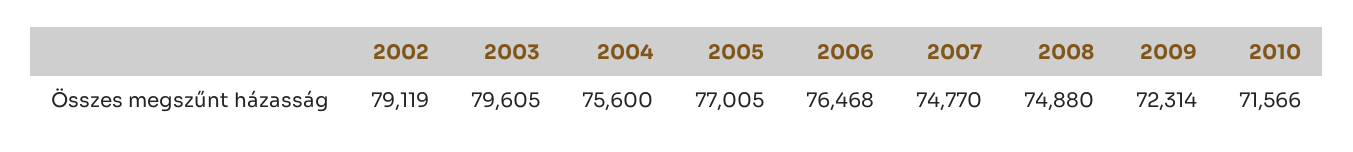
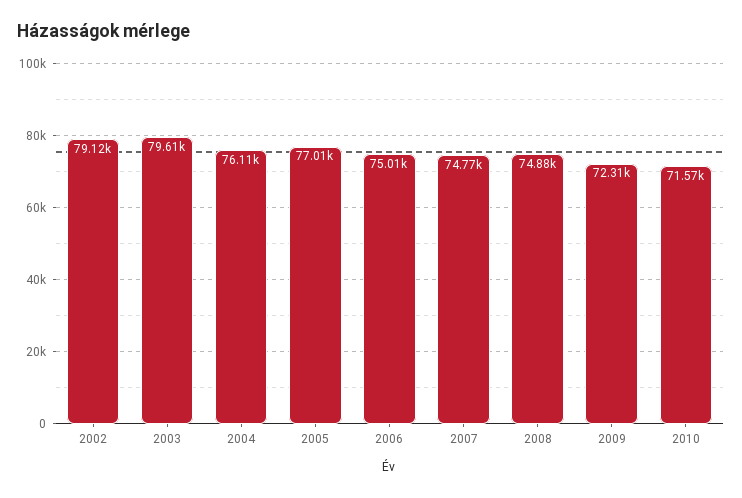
2004: 75600 -> 76110
2006: 76468 -> 75010

